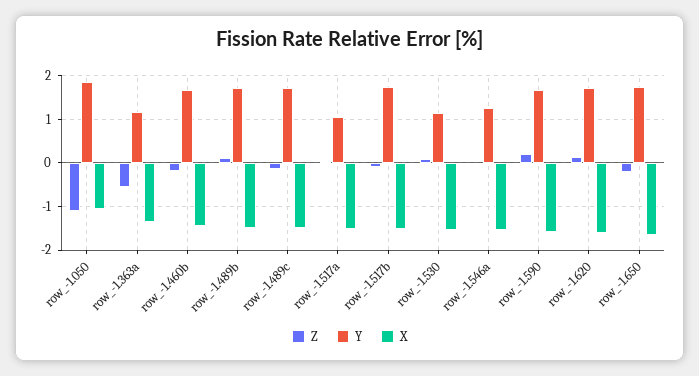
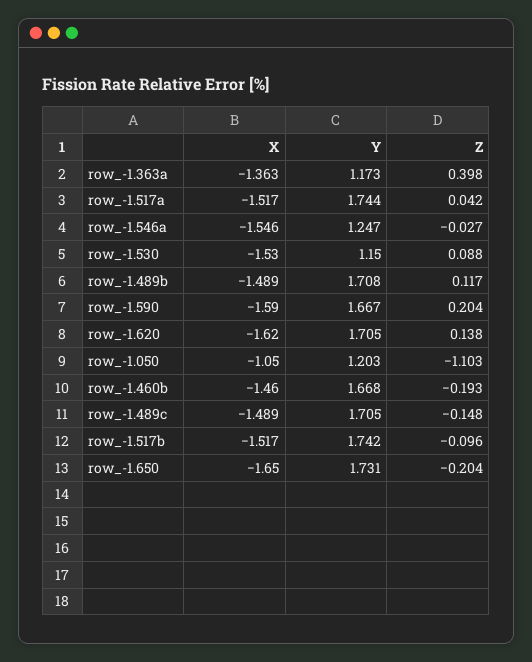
Y, row_-1.050: 1.8 -> 1.203
Z, row_-1.363a: -0.6 -> 0.398
Y, row_-1.517a: 1 -> 1.744

